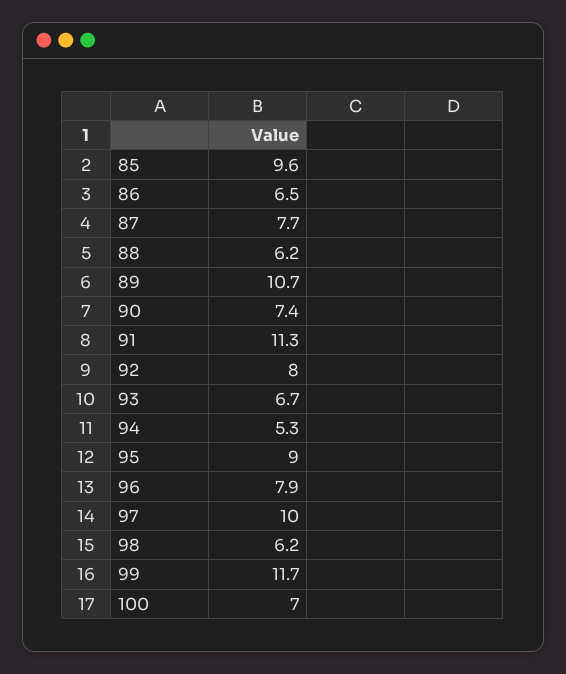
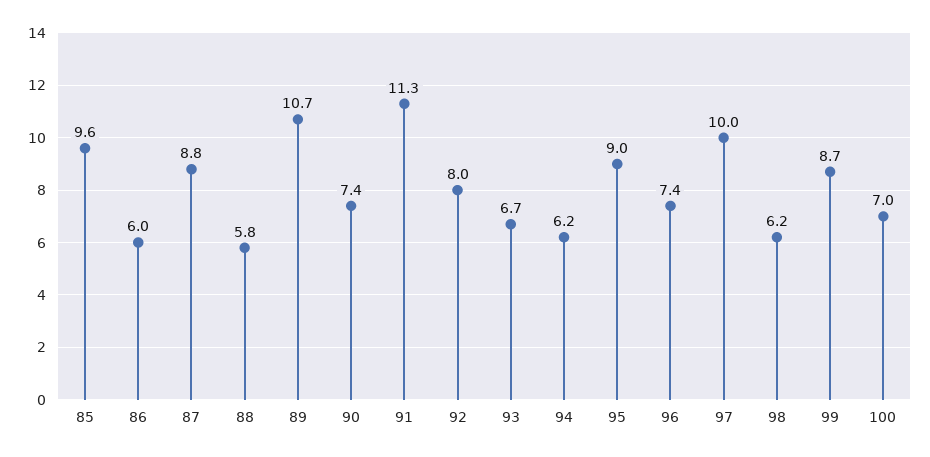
86: 6.5 -> 6
87: 7.7 -> 8.8
88: 6.2 -> 5.8
94: 5.3 -> 6.2
96: 7.9 -> 7.4
99: 11.7 -> 8.7

